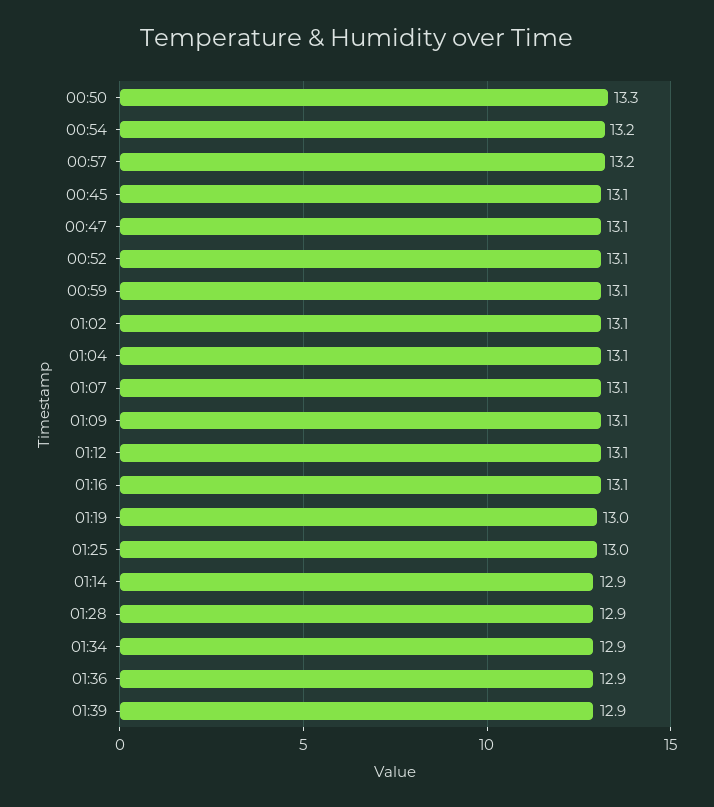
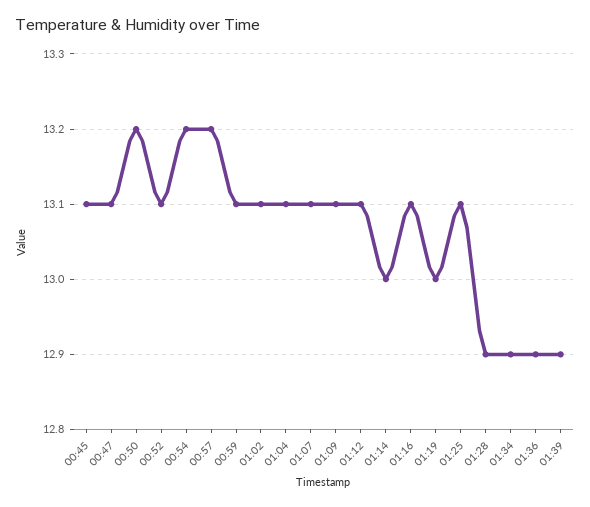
00:50: 13.3 -> 13.2
01:25: 13 -> 13.1
01:14: 12.9 -> 13

